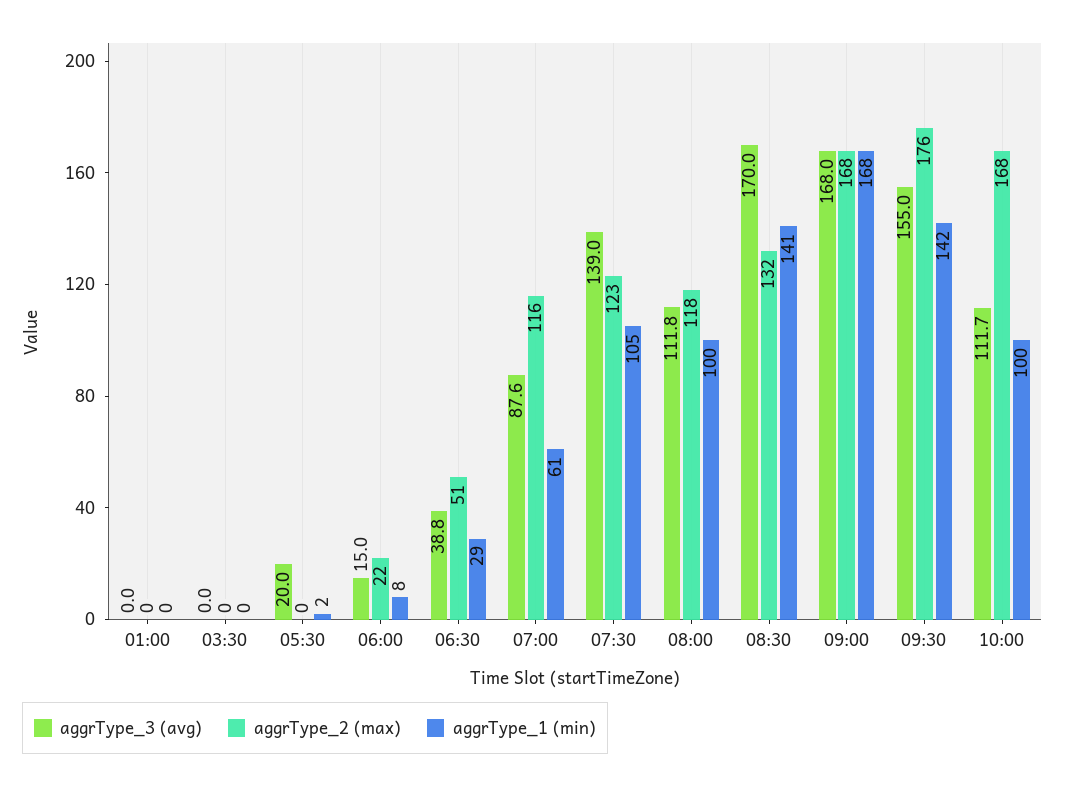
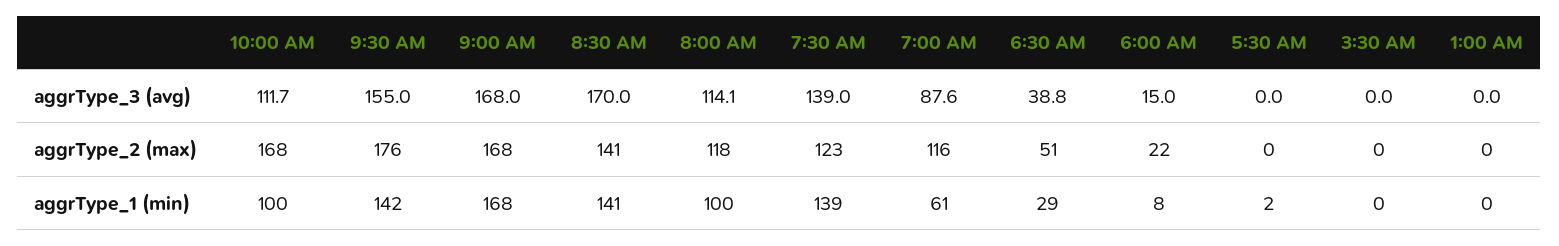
aggrType_3 (avg), 05:30: 20 -> 0
aggrType_1 (min), 07:30: 105 -> 139
aggrType_3 (avg), 08:00: 111.8 -> 114.1
aggrType_2 (max), 08:30: 132 -> 141

